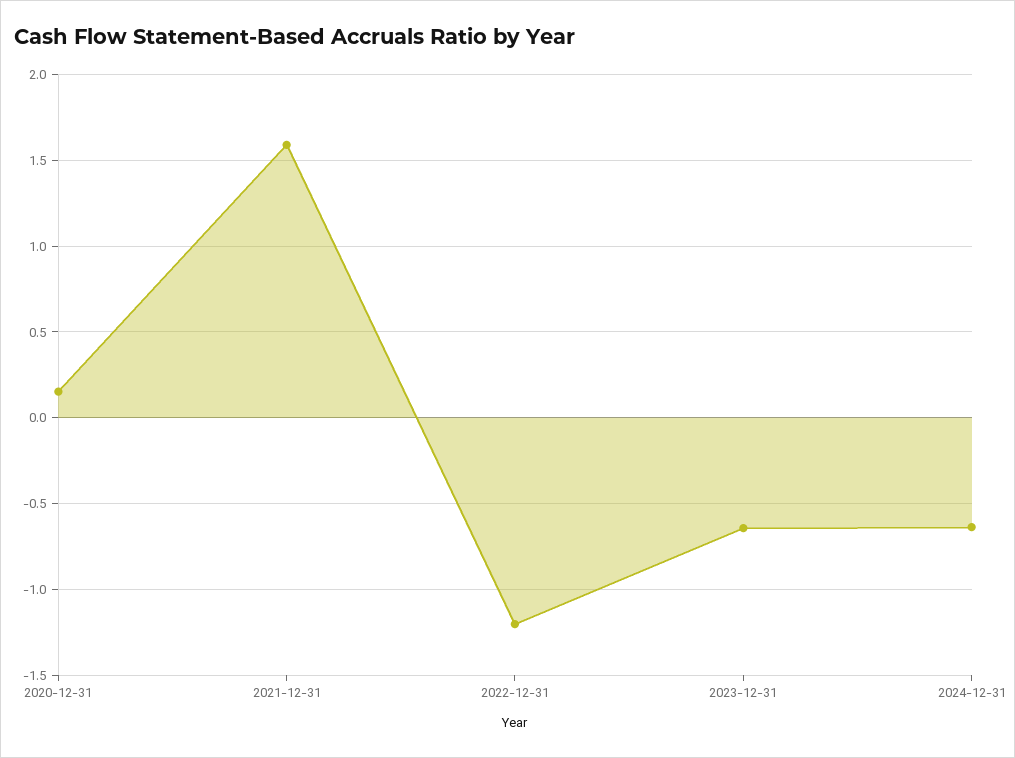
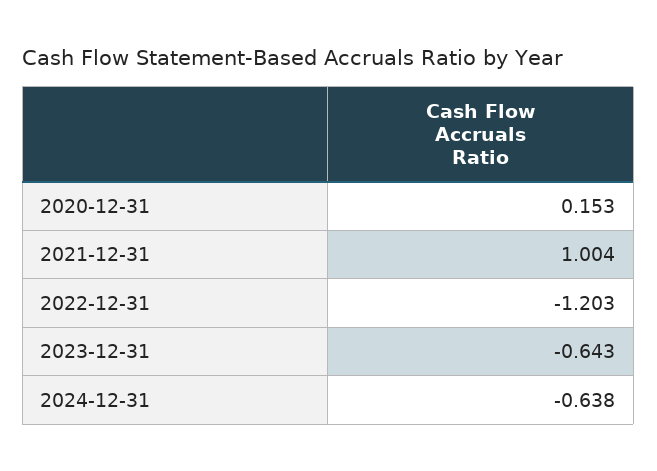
2021-12-31: 1.6 -> 1.004

